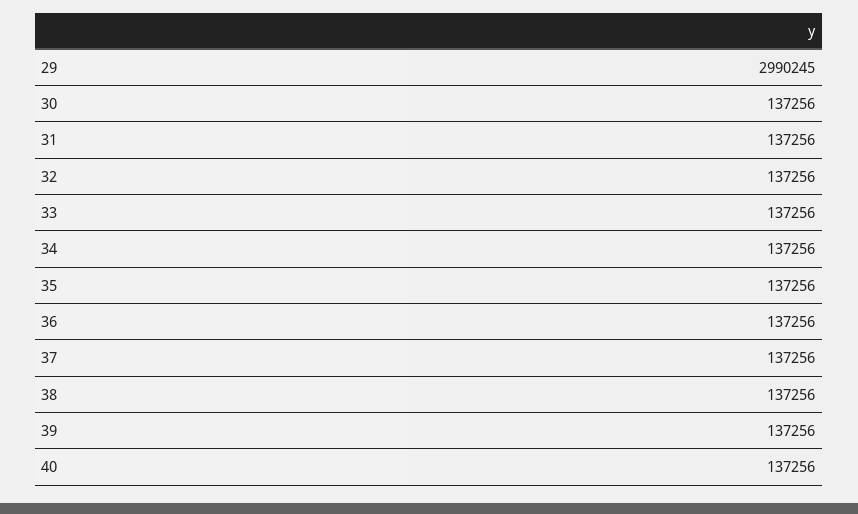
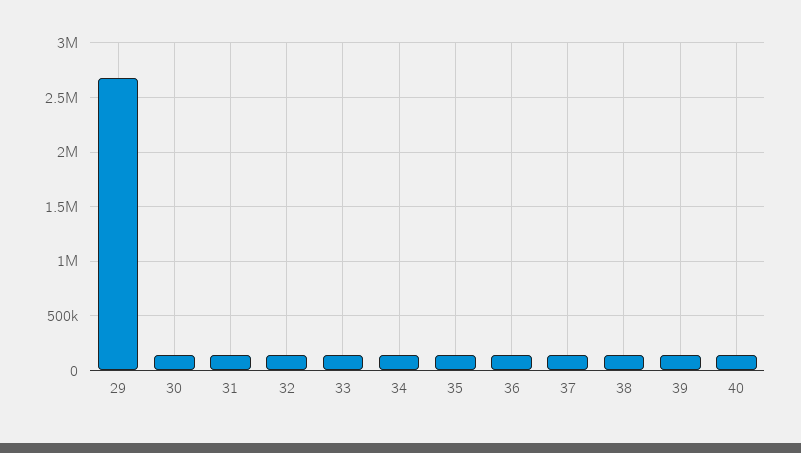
29: 2990245 -> 2700000

